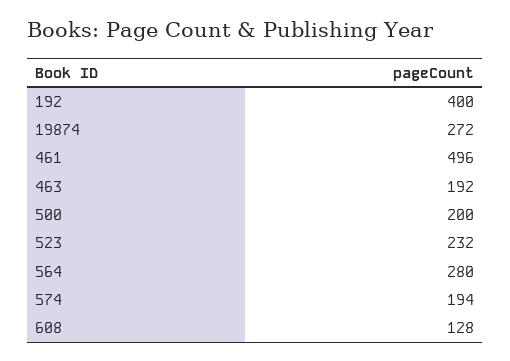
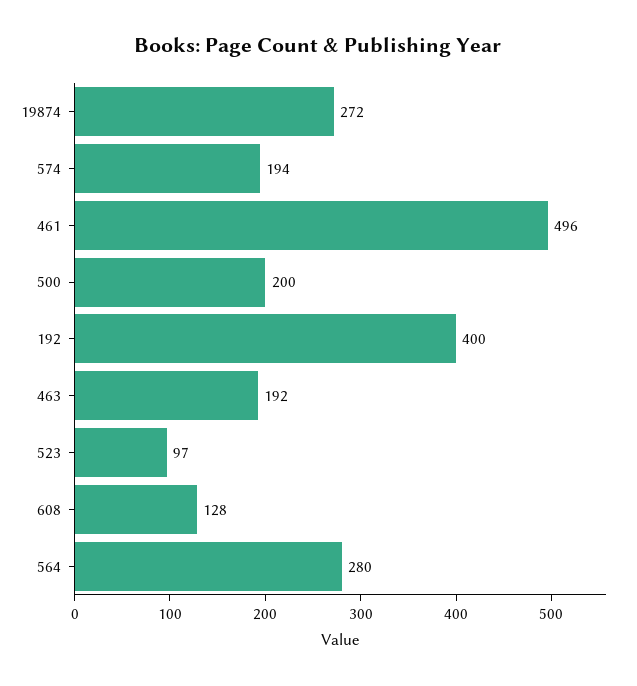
523: 232 -> 97

